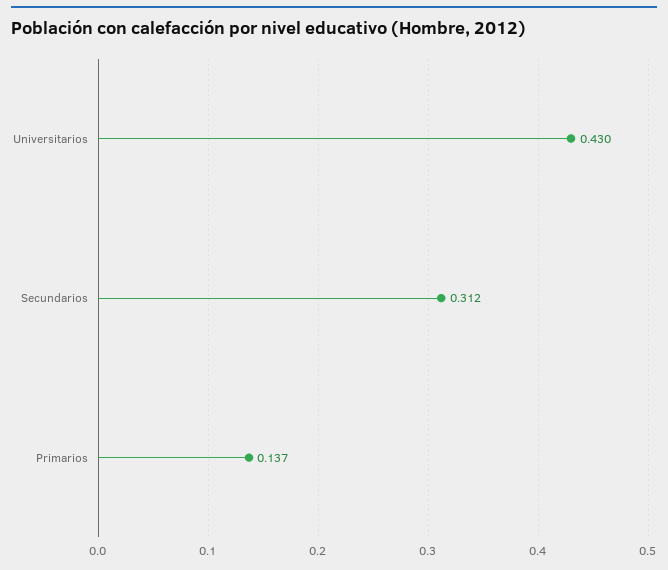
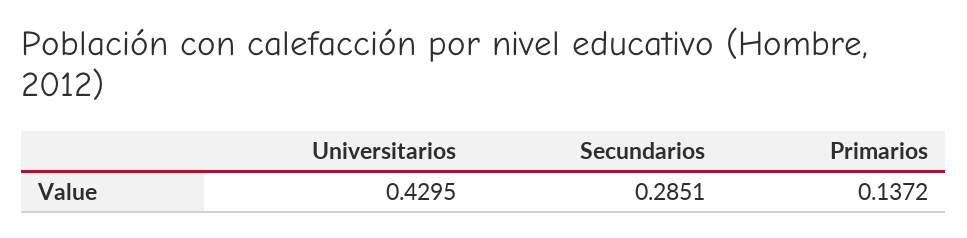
Secundarios: 0.312 -> 0.2851

